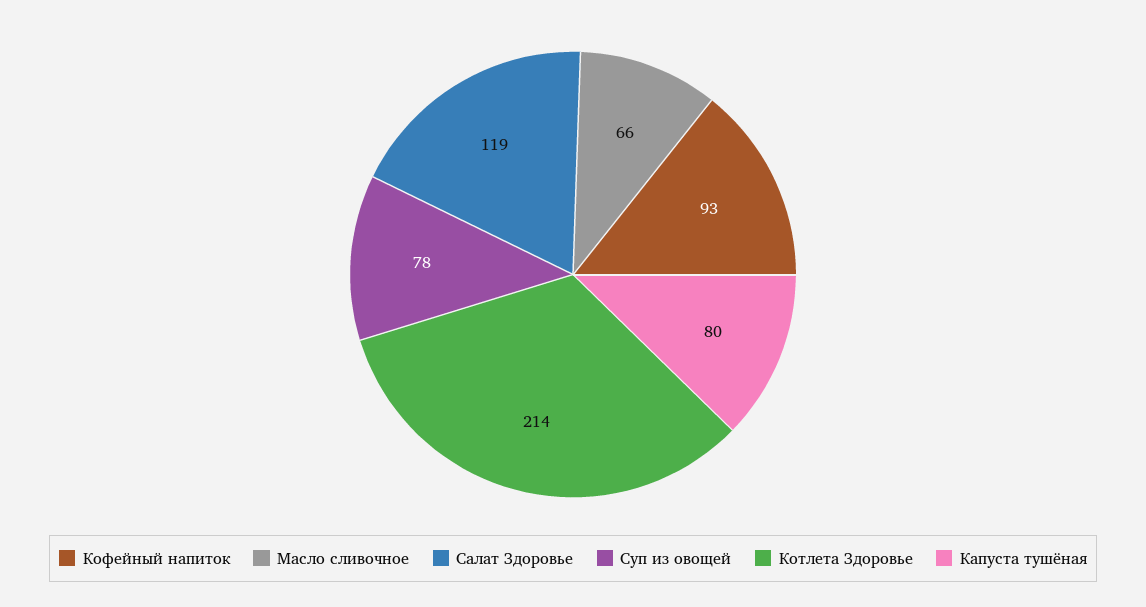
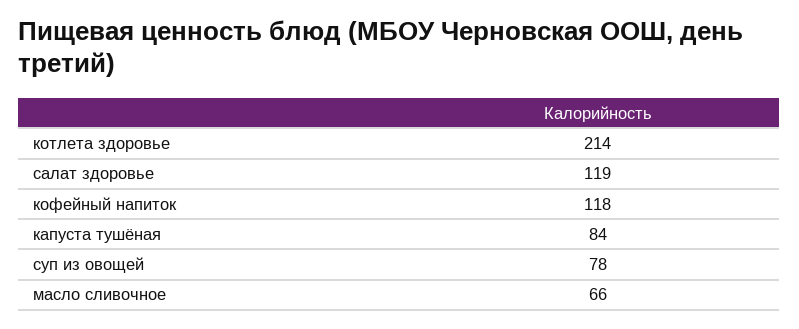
Кофейный напиток: 93 -> 118
Капуста тушёная: 80 -> 84

